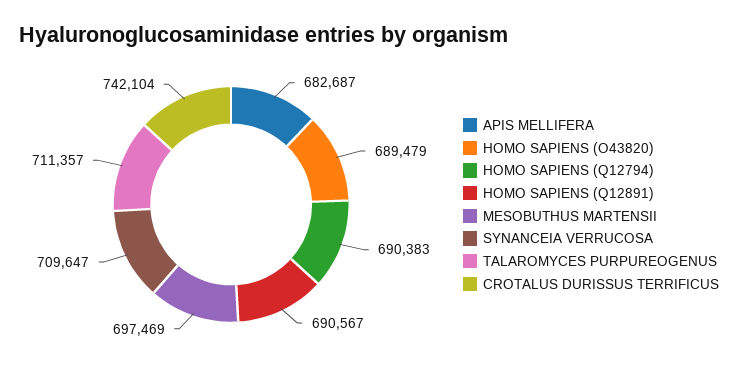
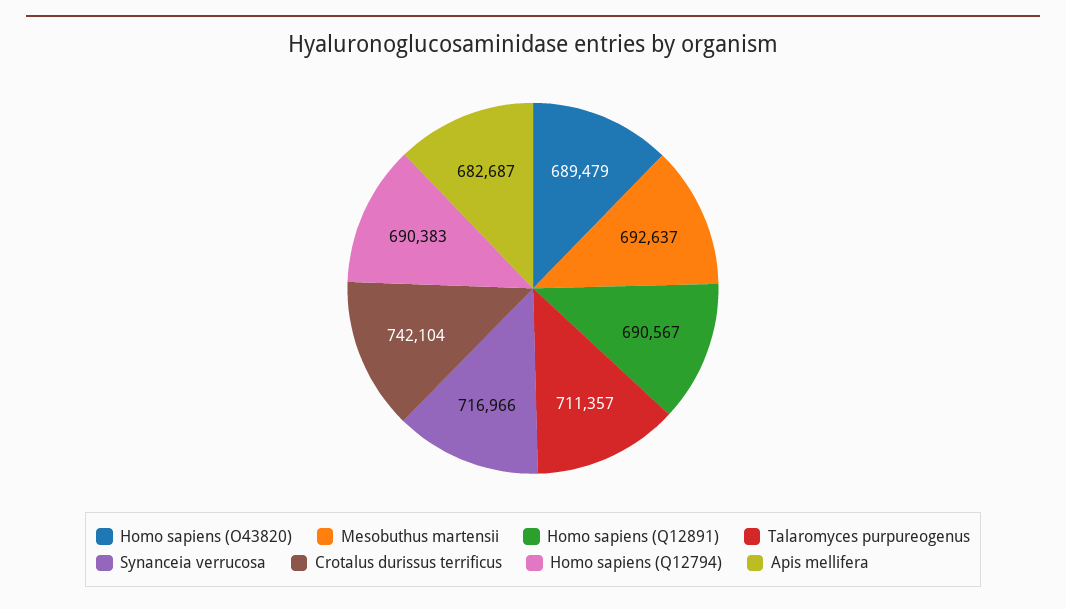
MESOBUTHUS MARTENSII: 697469 -> 692637
SYNANCEIA VERRUCOSA: 709647 -> 716966

